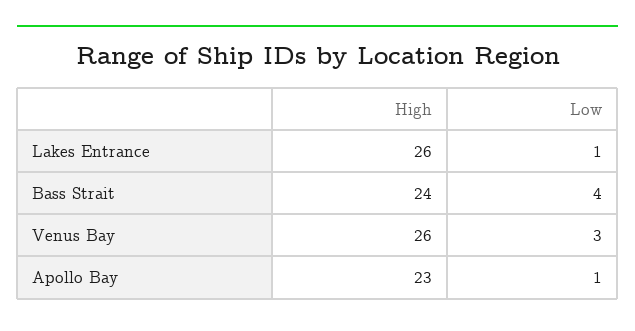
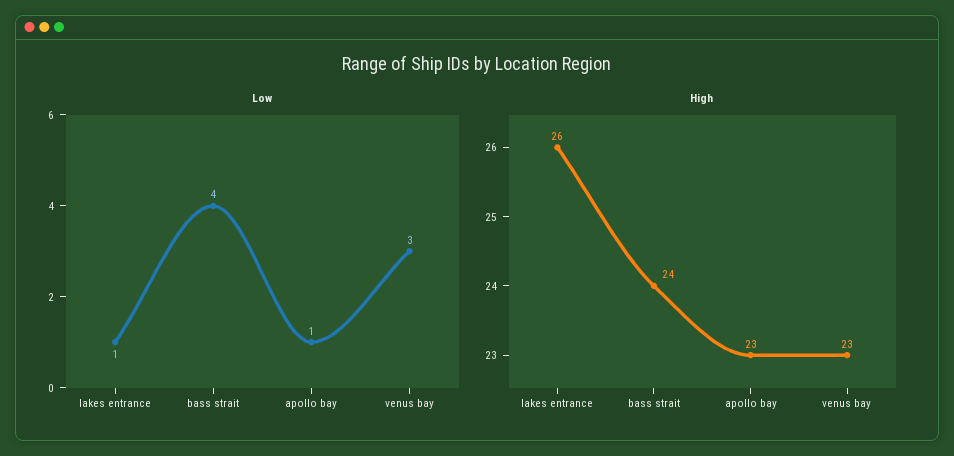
High, Venus Bay: 26 -> 23

